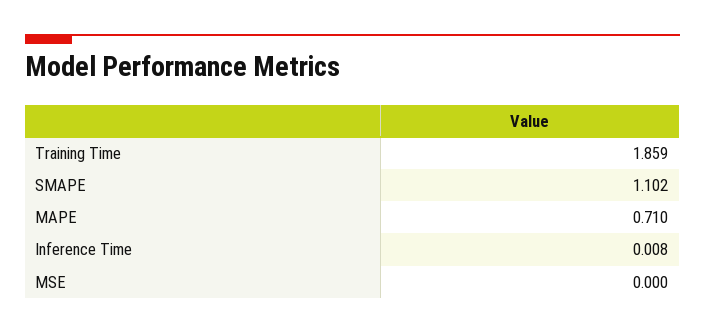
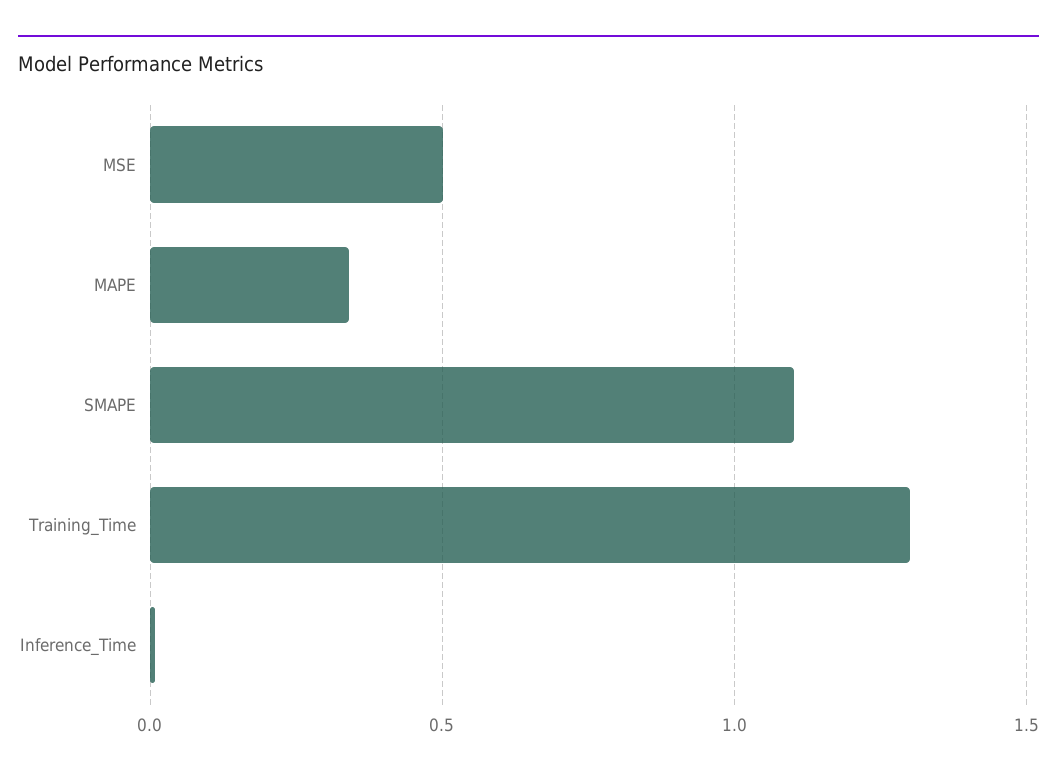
Training Time: 1.859 -> 1.3
MAPE: 0.71 -> 0.35
MSE: 0 -> 0.5

